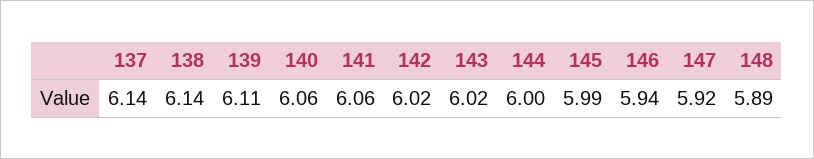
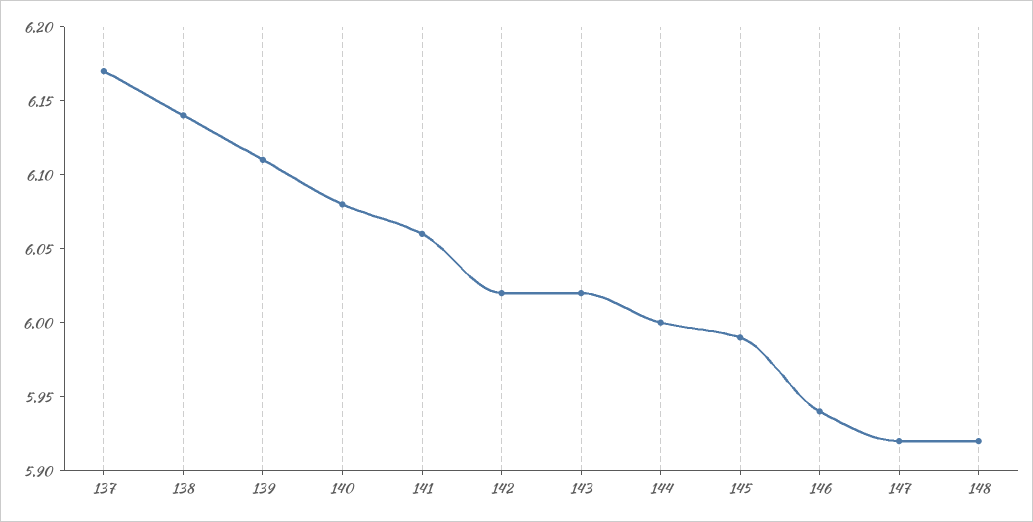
137: 6.14 -> 6.17
140: 6.06 -> 6.08
148: 5.89 -> 5.92

